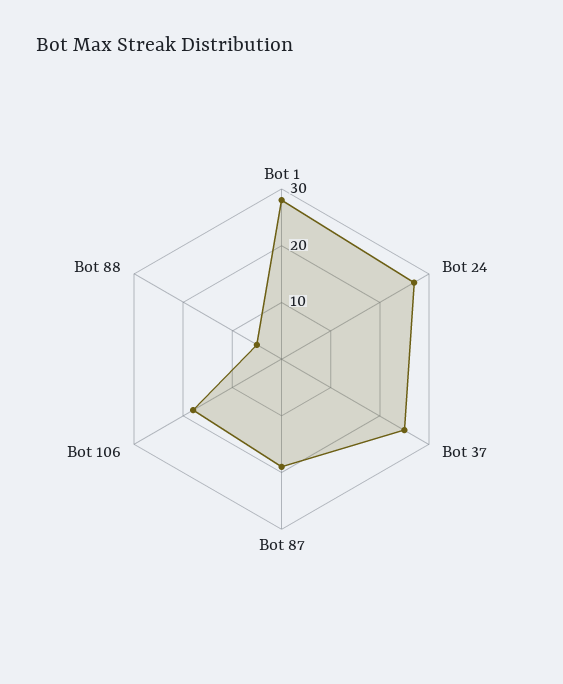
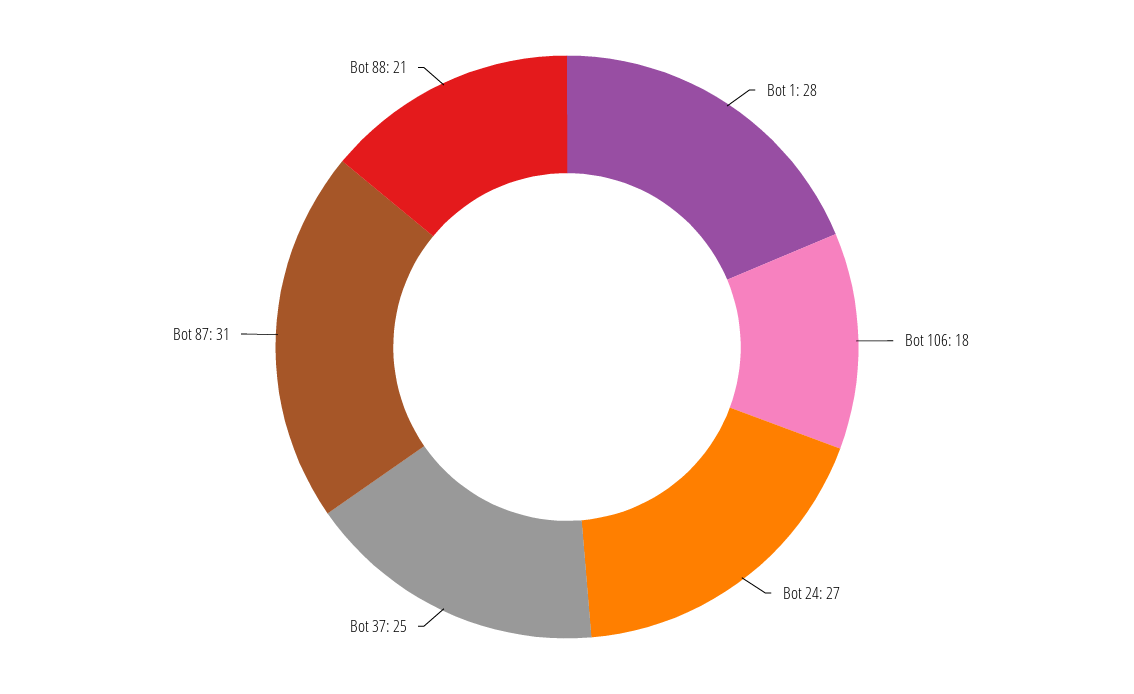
Bot 87: 20 -> 31
Bot 88: 5 -> 21

